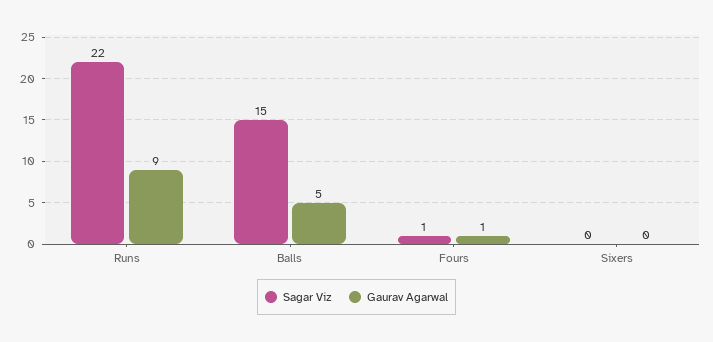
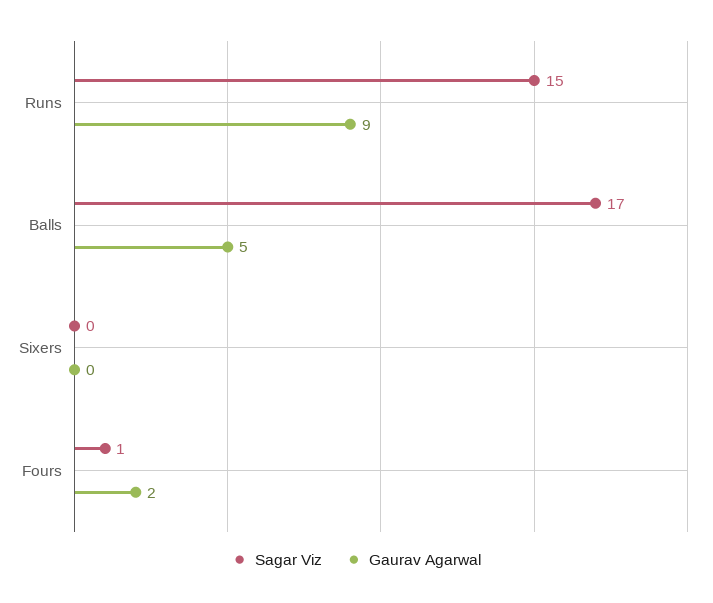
Sagar Viz, Runs: 22 -> 15
Sagar Viz, Balls: 15 -> 17
Gaurav Agarwal, Fours: 1 -> 2

